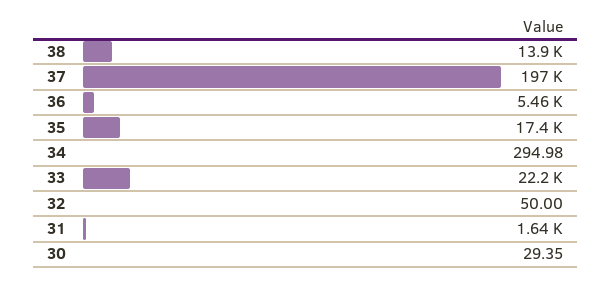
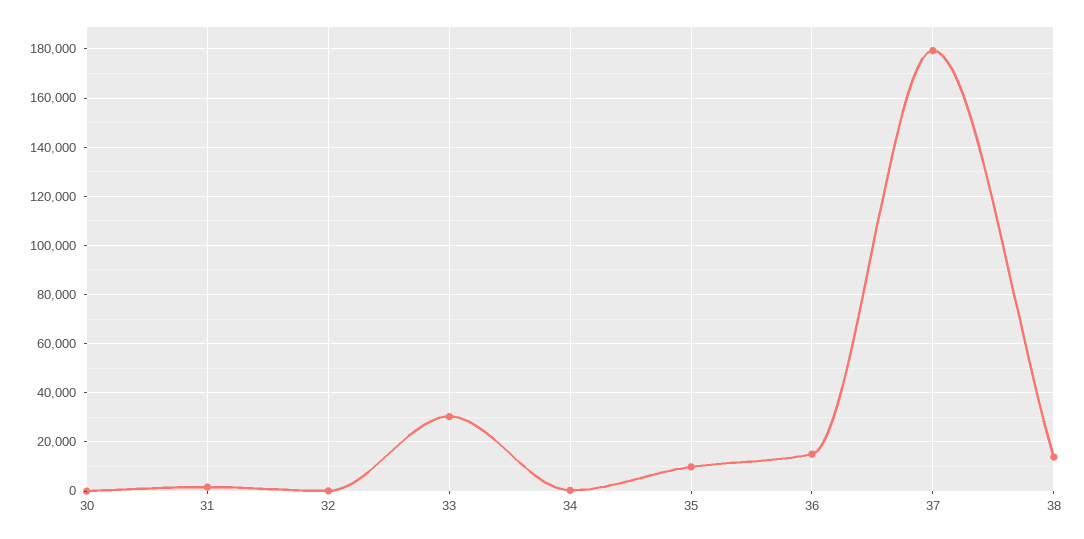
37: 197000 -> 180000
36: 5460 -> 15000
35: 17400 -> 10000
33: 22200 -> 30000

